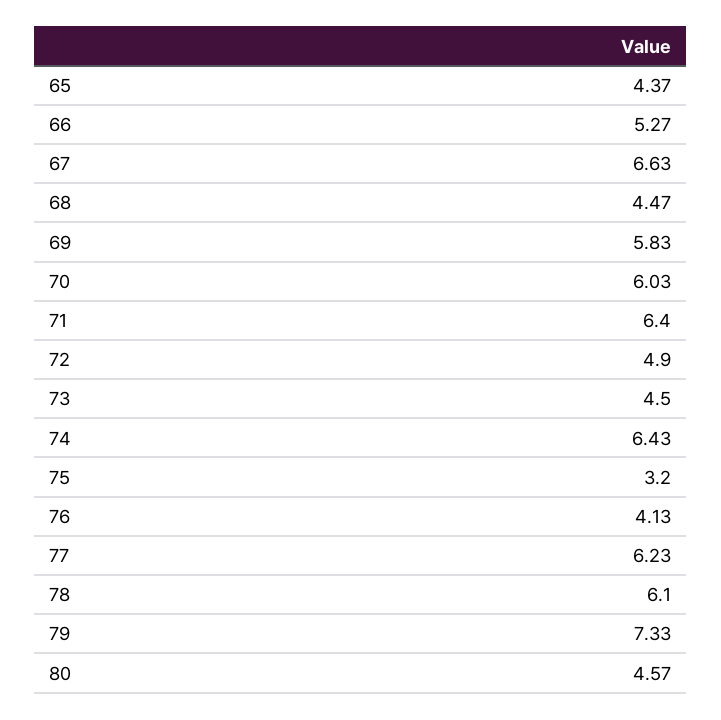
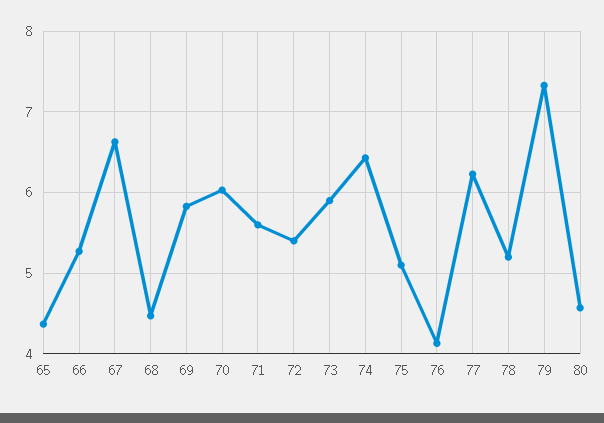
71: 6.4 -> 5.6
72: 4.9 -> 5.4
73: 4.5 -> 5.9
75: 3.2 -> 5.1
78: 6.1 -> 5.2

